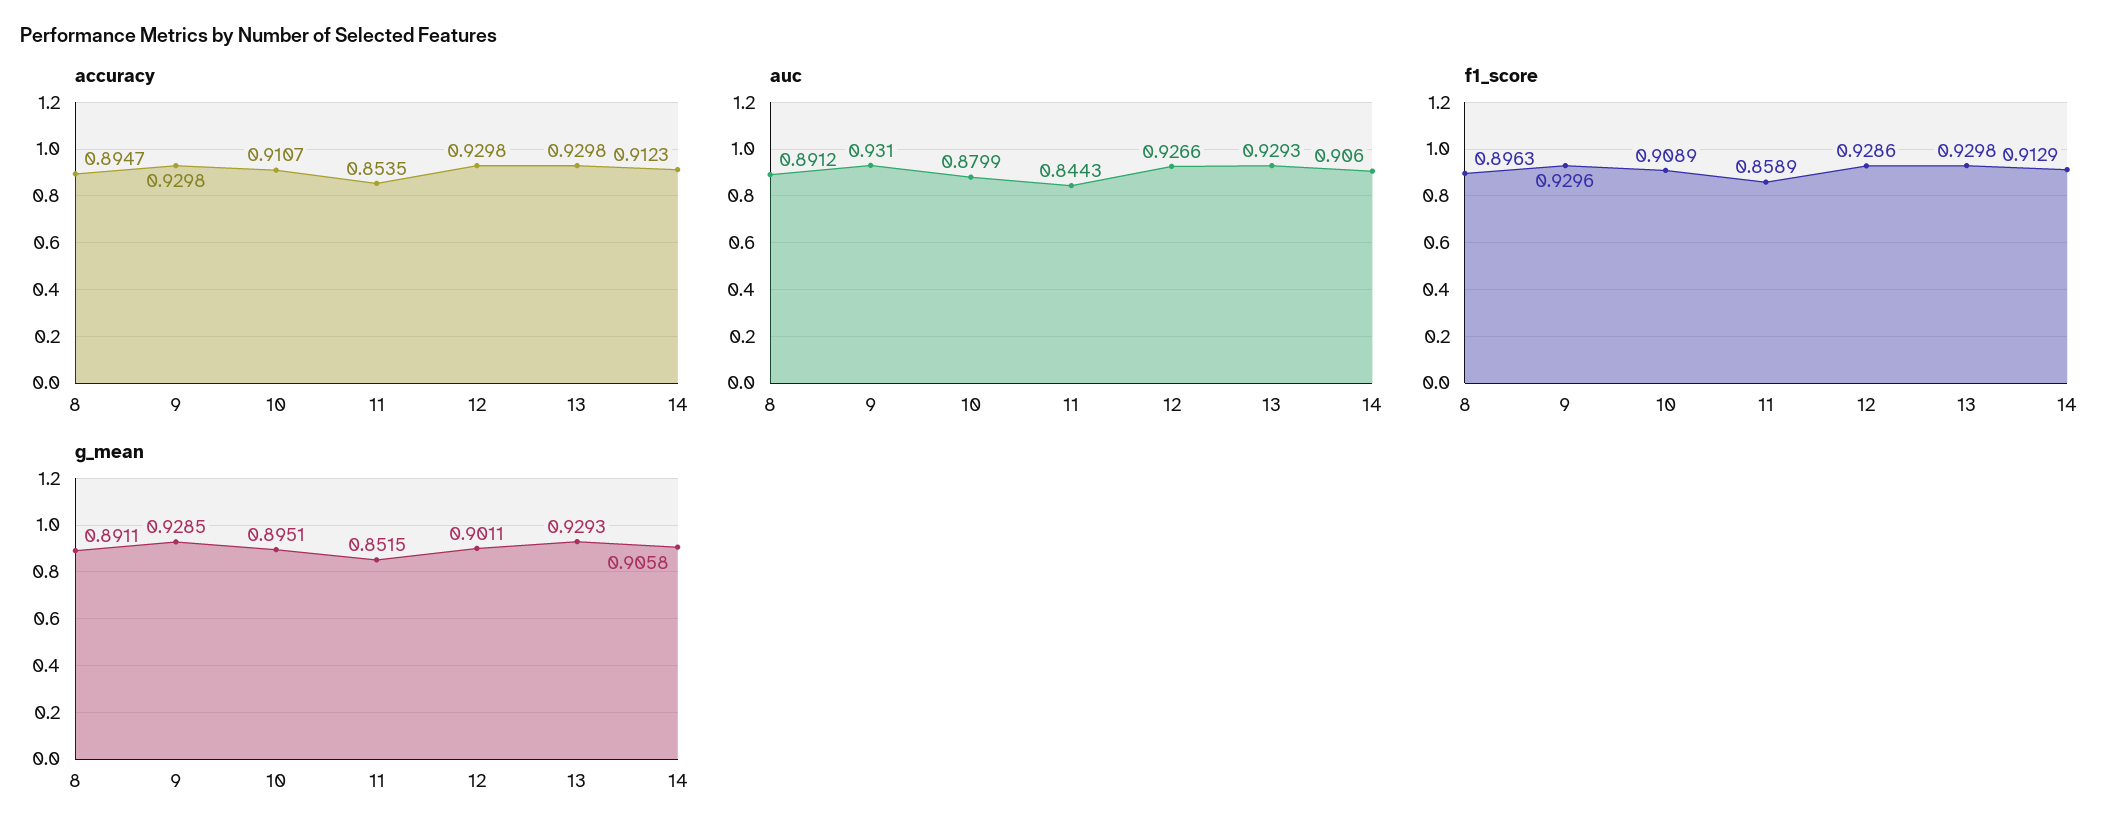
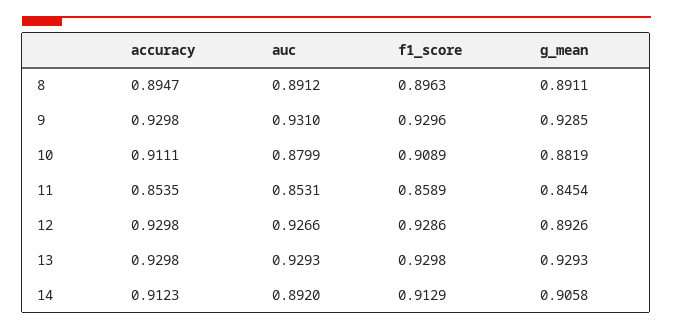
accuracy, 10: 0.9107 -> 0.9111
auc, 11: 0.8443 -> 0.8531
auc, 14: 0.906 -> 0.892
g_mean, 10: 0.8951 -> 0.8819
g_mean, 11: 0.8515 -> 0.8454
g_mean, 12: 0.9011 -> 0.8926

